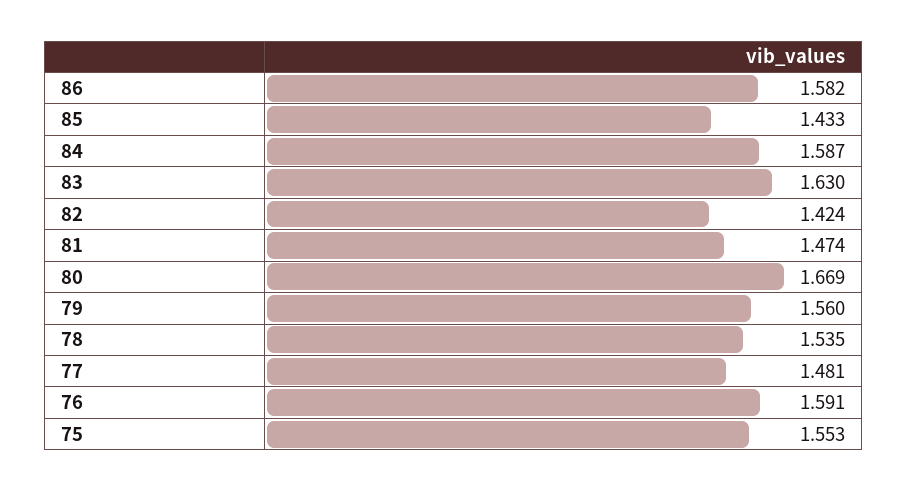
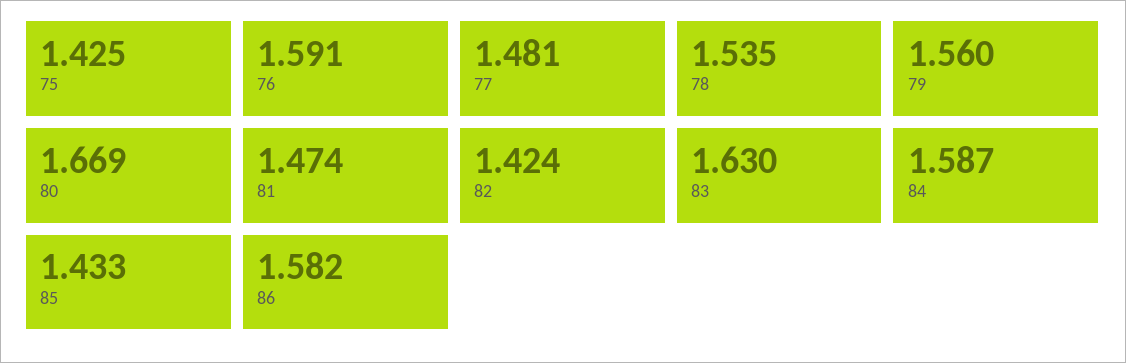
75: 1.553 -> 1.425

